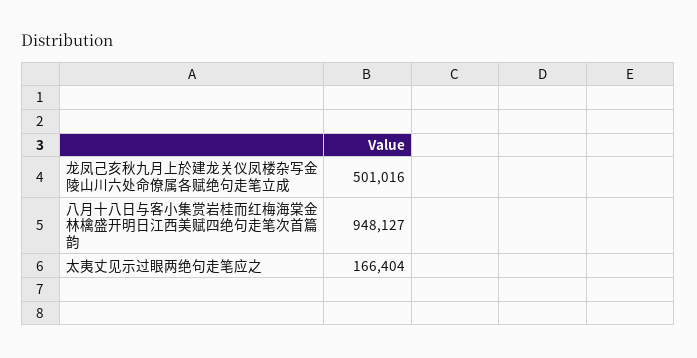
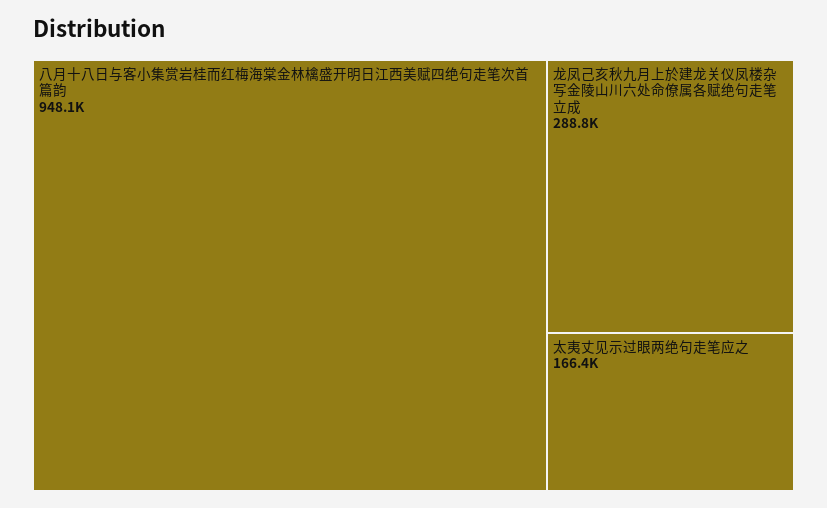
龙凤己亥秋九月上於建龙关仪凤楼杂写金陵山川六处命僚属各赋绝句走笔立成: 501016 -> 288800

